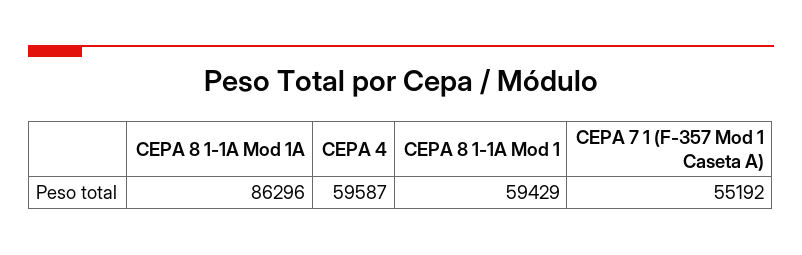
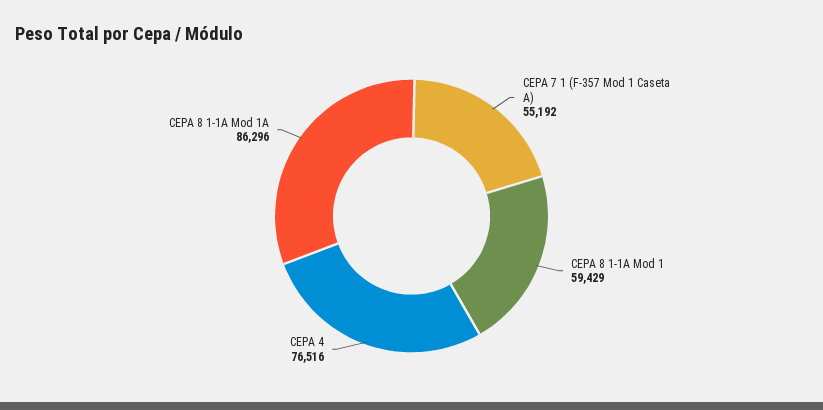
CEPA 4: 59587 -> 76516

